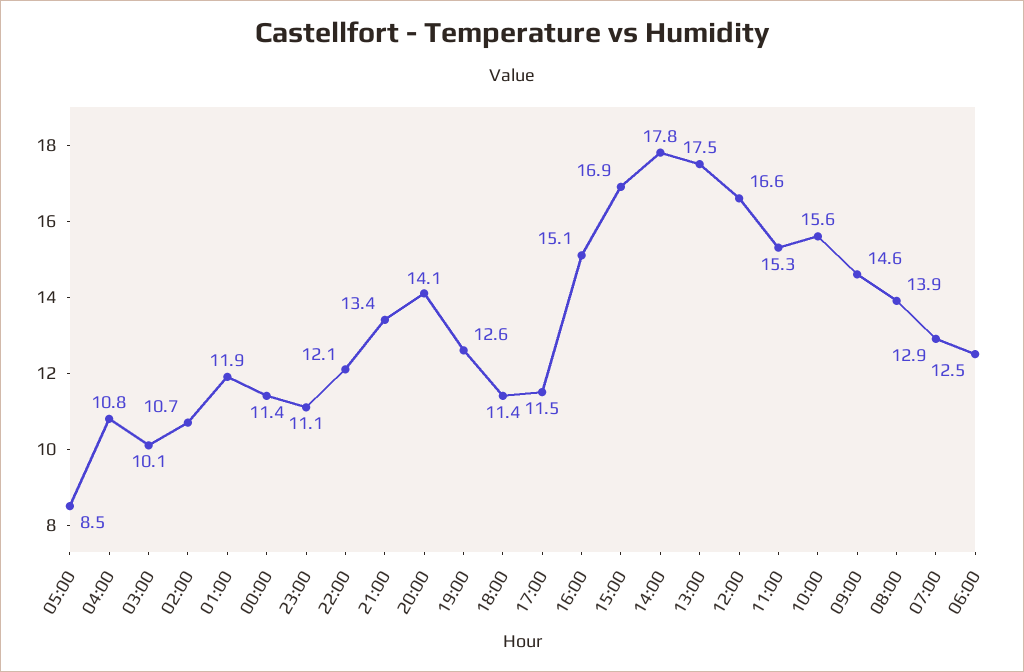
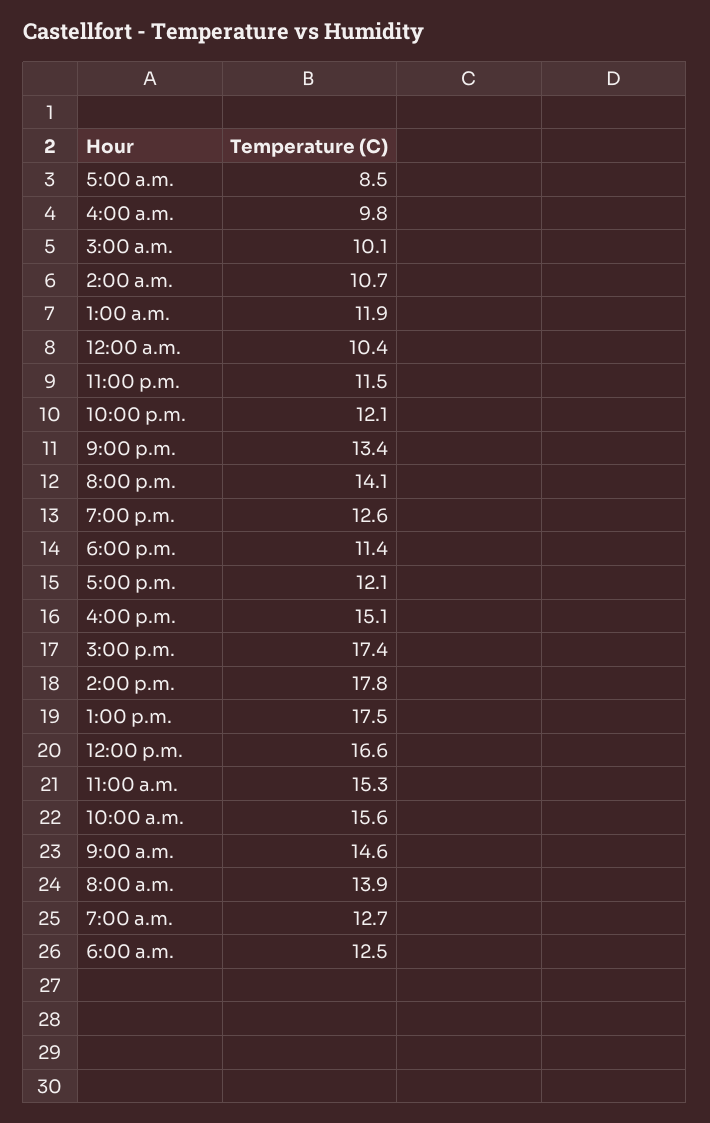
04:00: 10.8 -> 9.8
00:00: 11.4 -> 10.4
23:00: 11.1 -> 11.5
17:00: 11.5 -> 12.1
15:00: 16.9 -> 17.4
07:00: 12.9 -> 12.7

